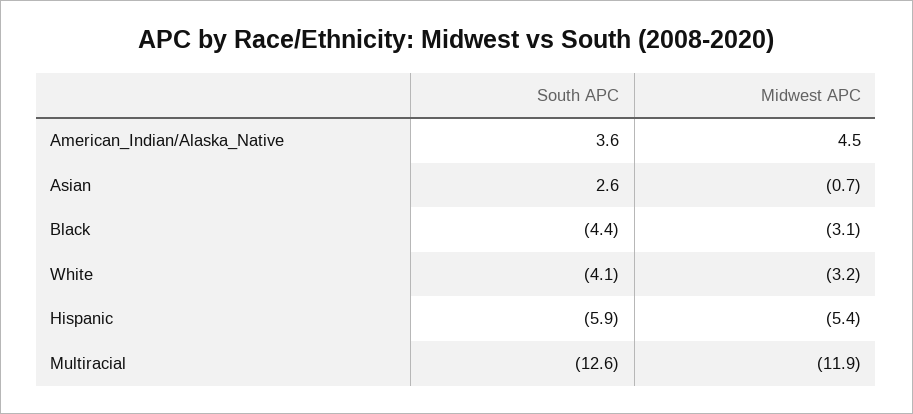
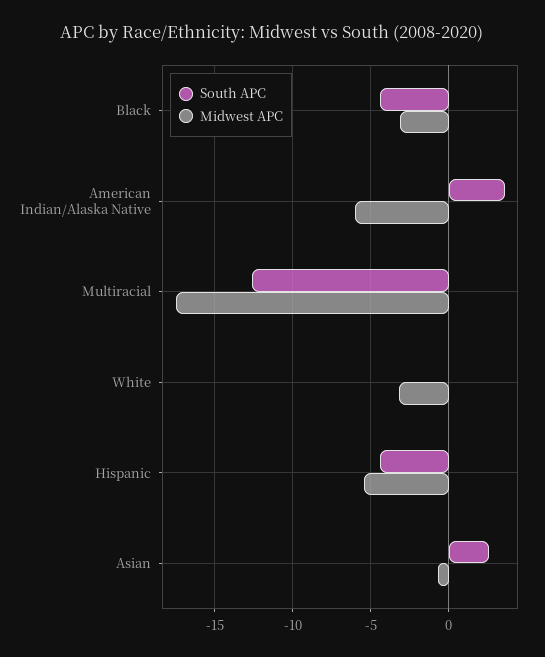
Midwest APC, American_Indian/Alaska_Native: 4.5 -> -6
South APC, White: -4.1 -> 0
South APC, Hispanic: -5.9 -> -4.5
Midwest APC, Multiracial: -11.9 -> -17.5

